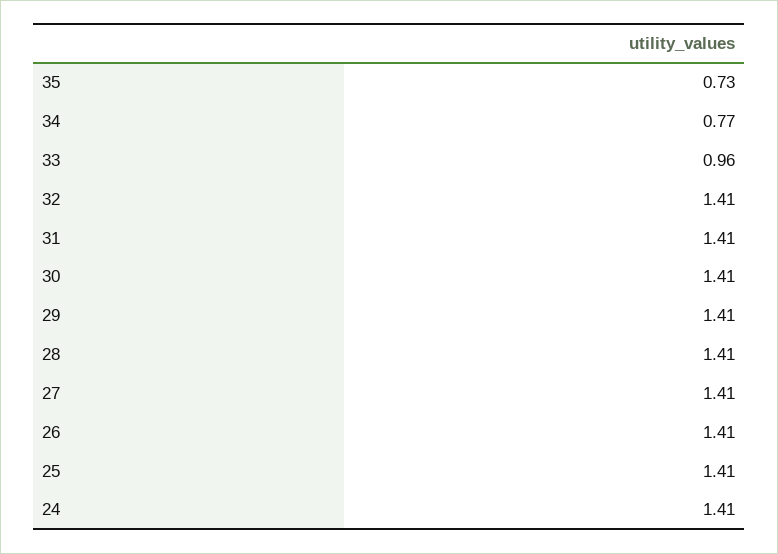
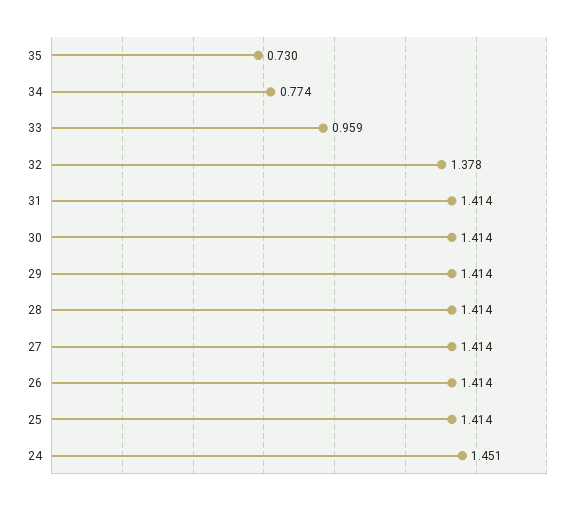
32: 1.41 -> 1.378
24: 1.41 -> 1.451

